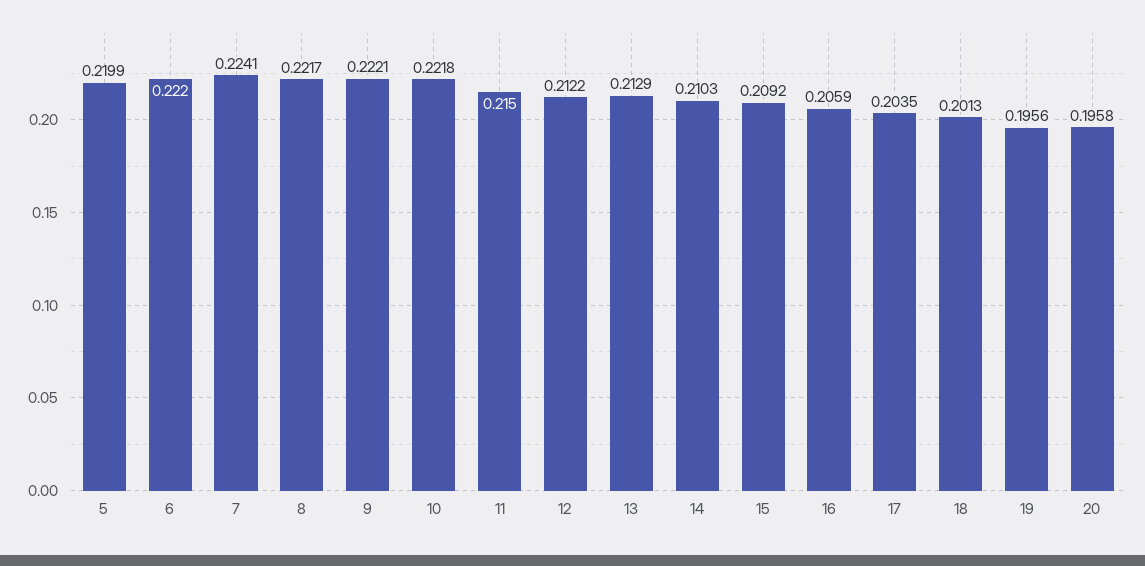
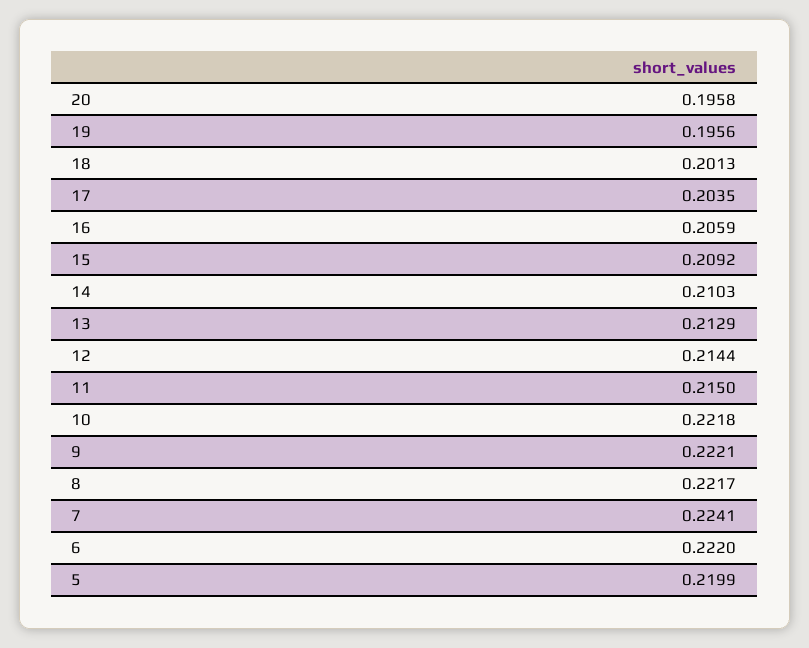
12: 0.2122 -> 0.2144

